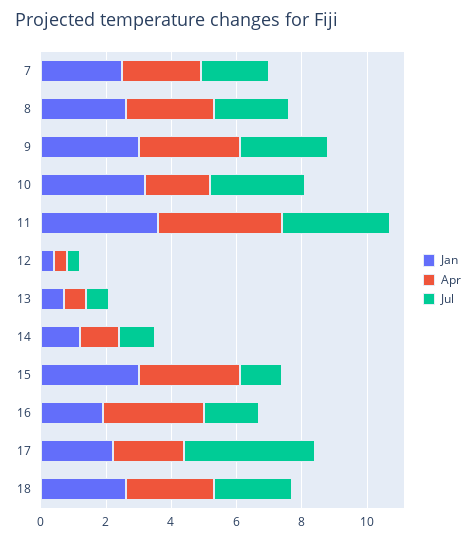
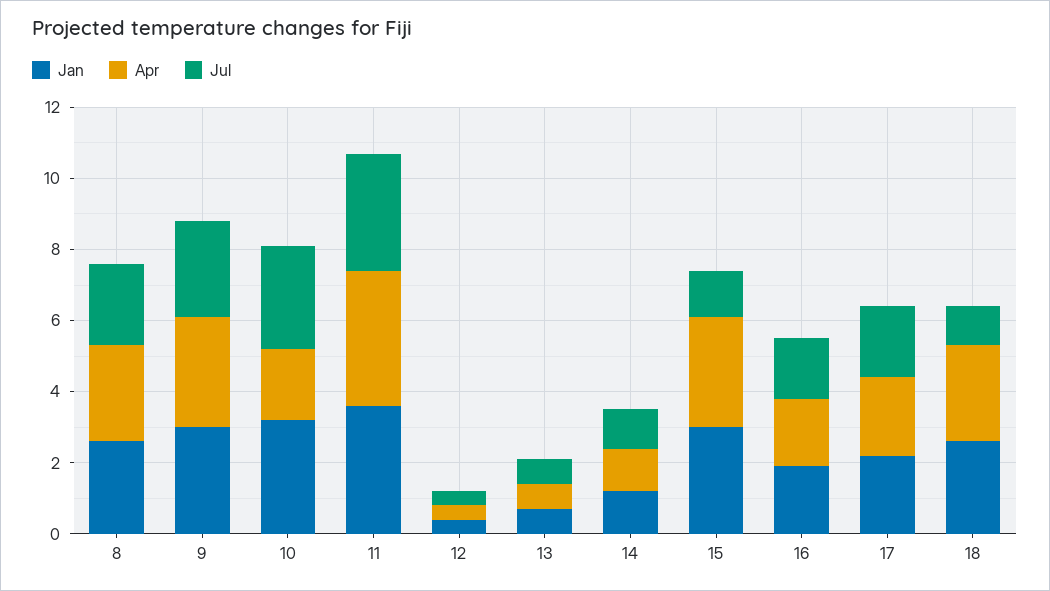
Jan, 7: 2.5 -> none
Apr, 7: 2.5 -> none
Jul, 7: 2 -> none
Apr, 16: 3 -> 2
Jul, 17: 4 -> 2
Jul, 18: 2.5 -> 1

